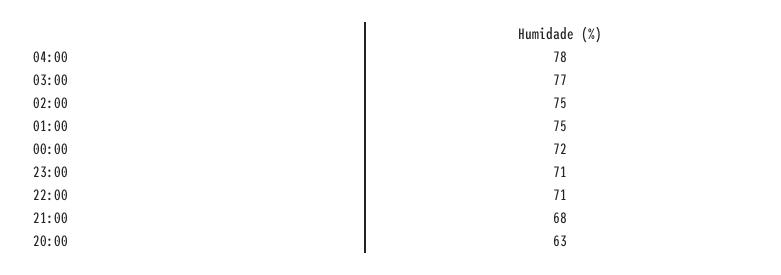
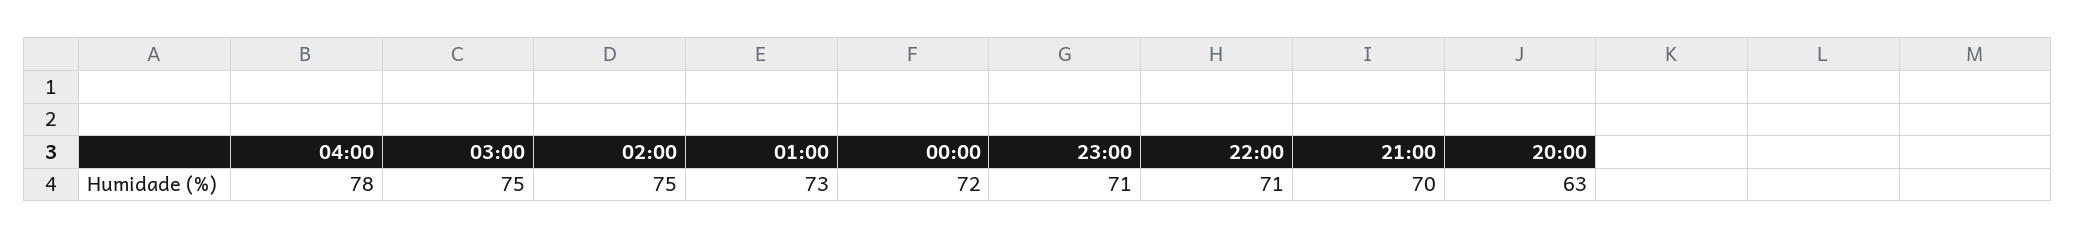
03:00: 77 -> 75
01:00: 75 -> 73
21:00: 68 -> 70

